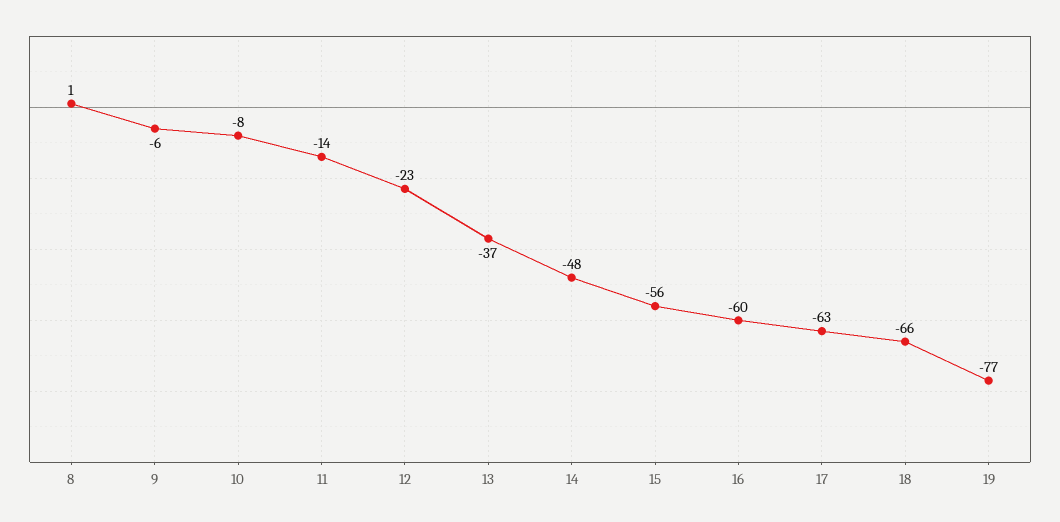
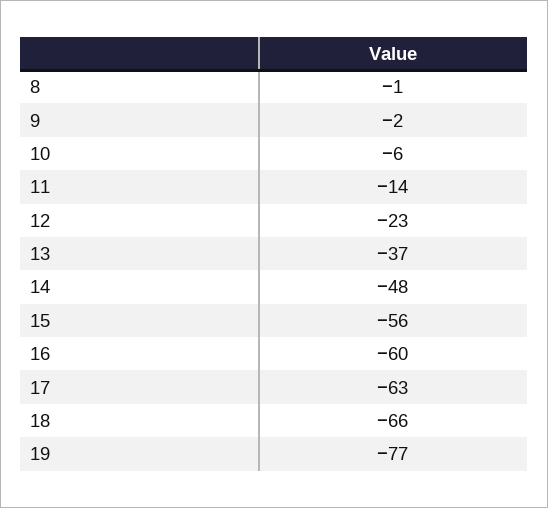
8: 1 -> -1
9: -6 -> -2
10: -8 -> -6

